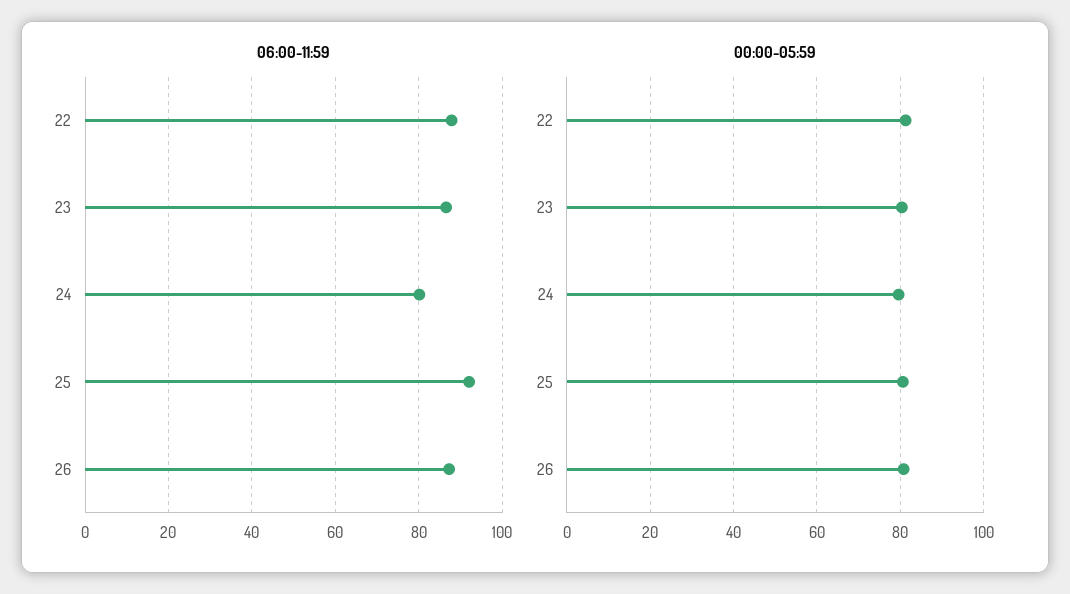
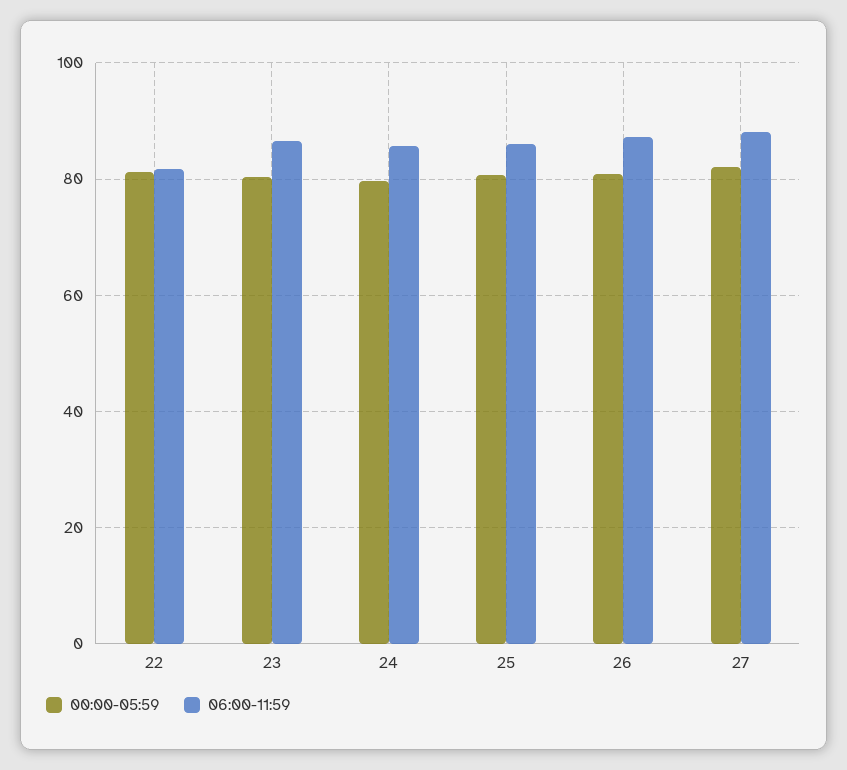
06:00-11:59, 22: 88 -> 82
06:00-11:59, 24: 80 -> 86
06:00-11:59, 25: 92 -> 86
00:00-05:59, 27: none -> 82
06:00-11:59, 27: none -> 88

